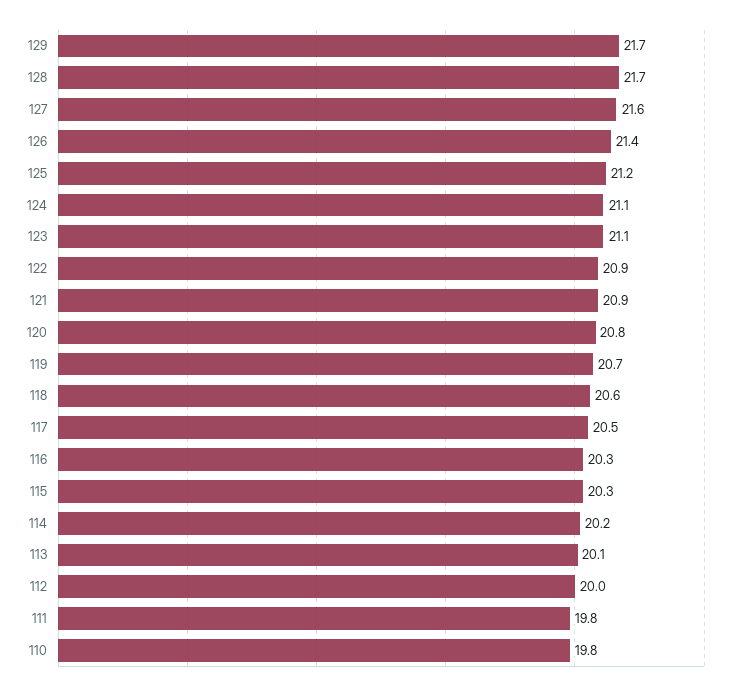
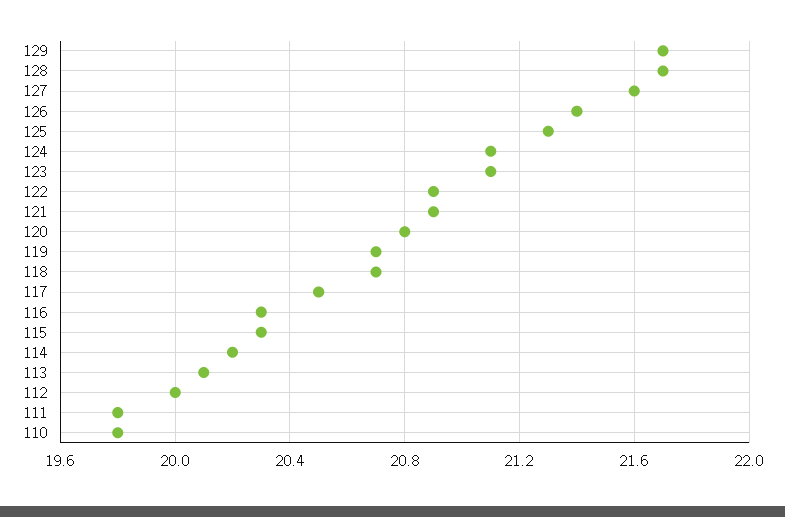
125: 21.2 -> 21.3
118: 20.6 -> 20.7

